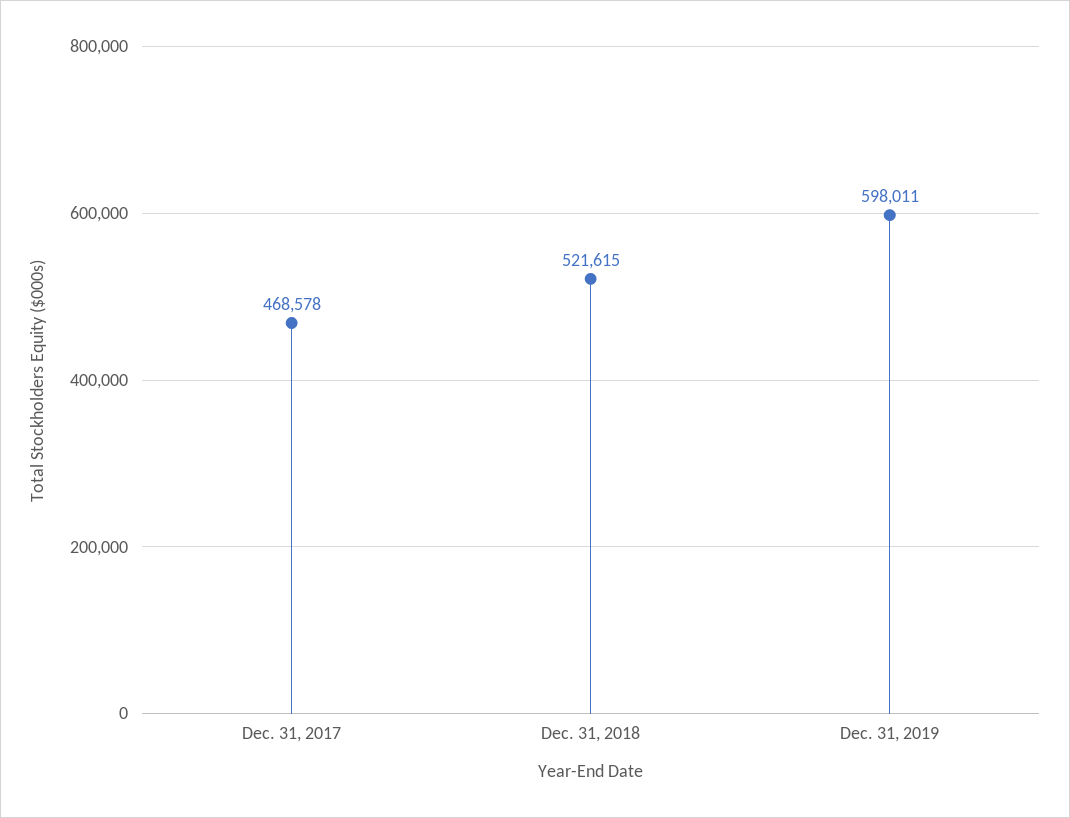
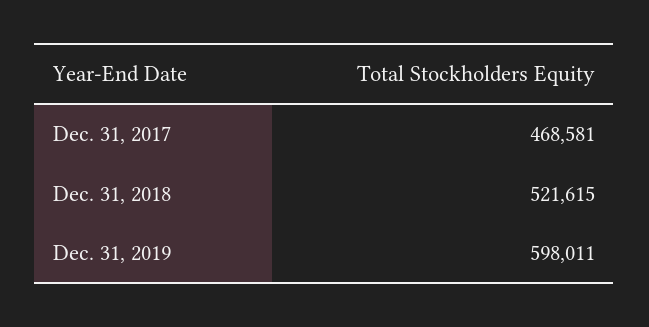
Dec. 31, 2017: 468578 -> 468581

